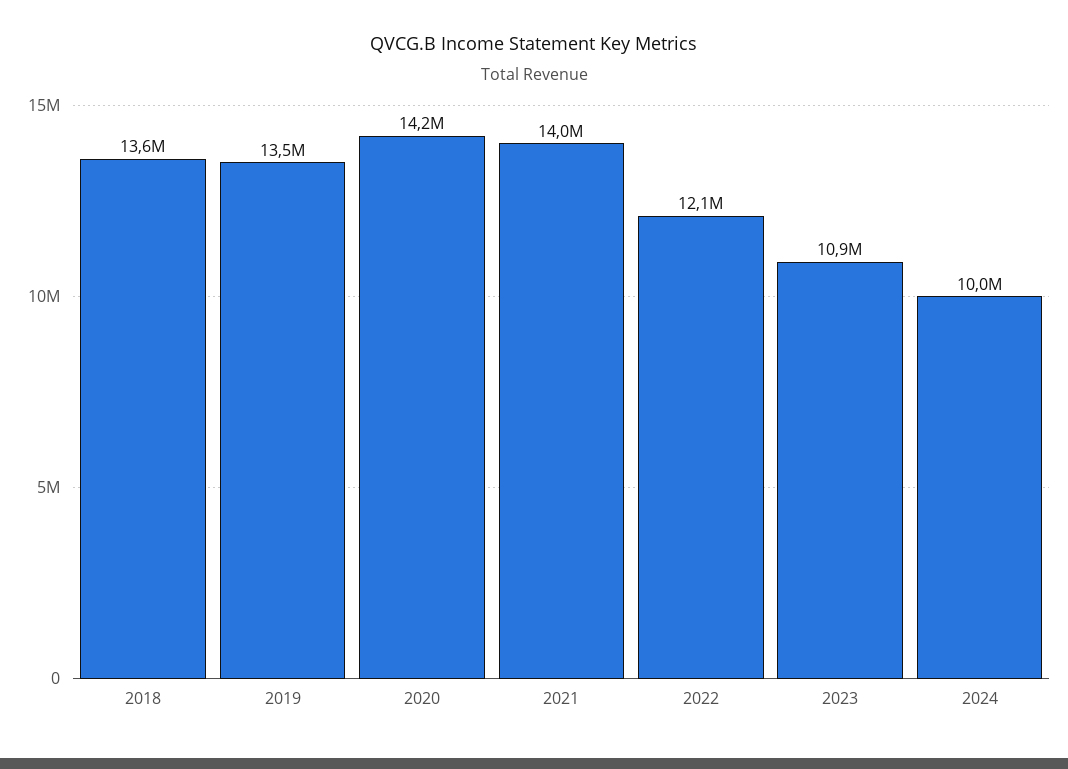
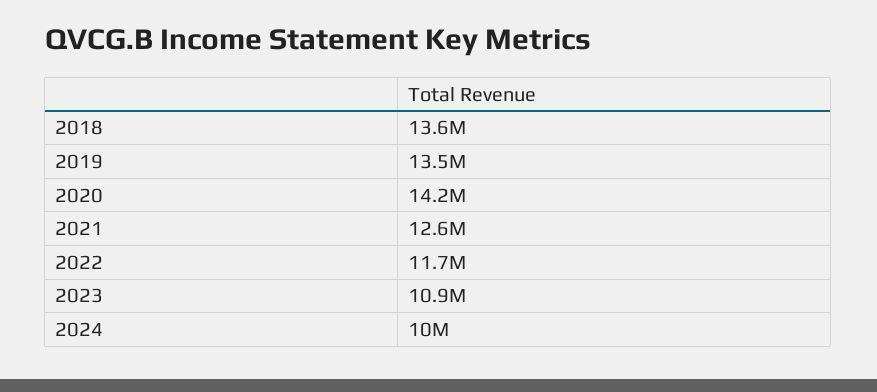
2021: 14000000 -> 12600000
2022: 12100000 -> 11700000

